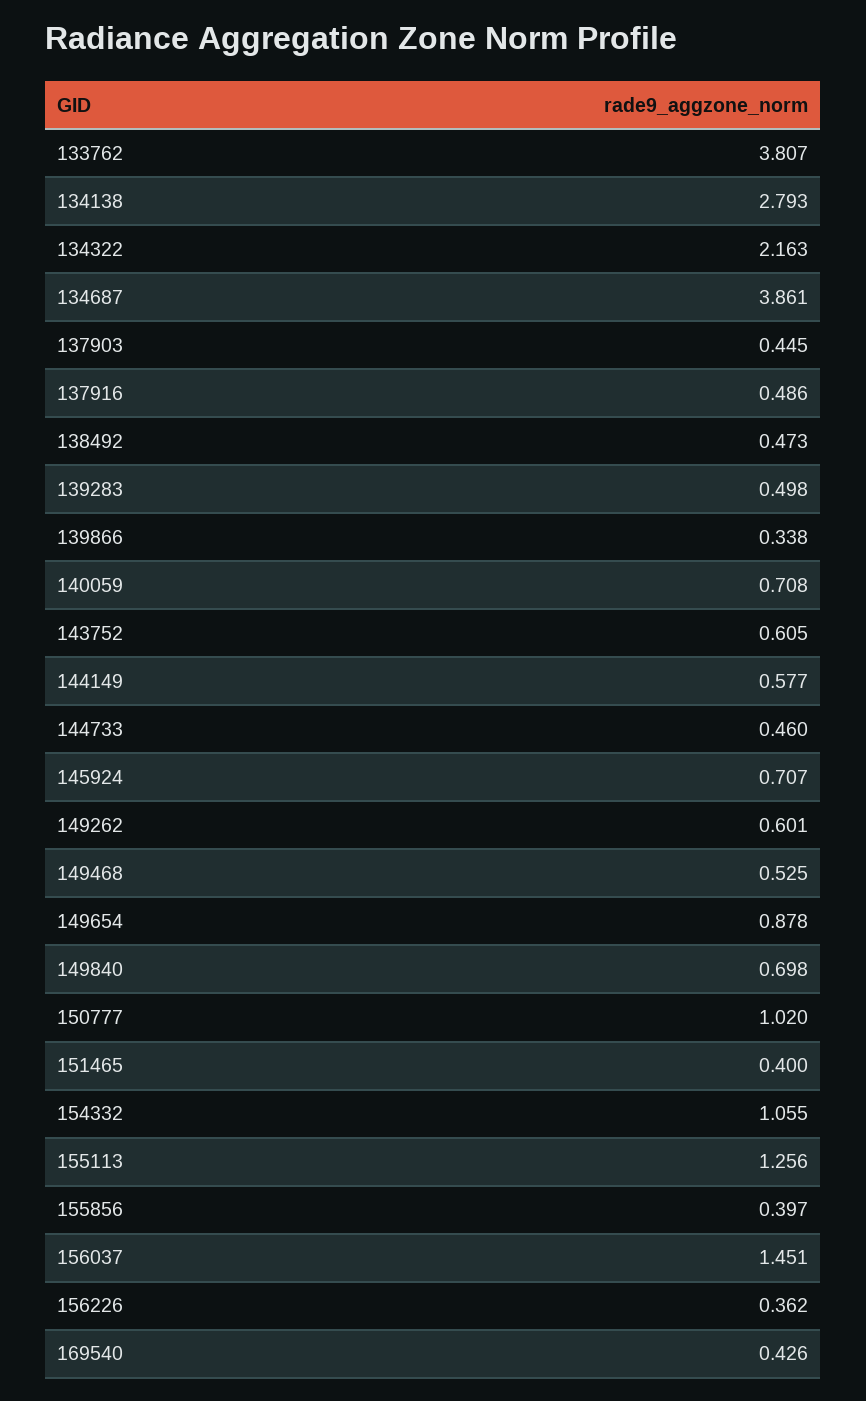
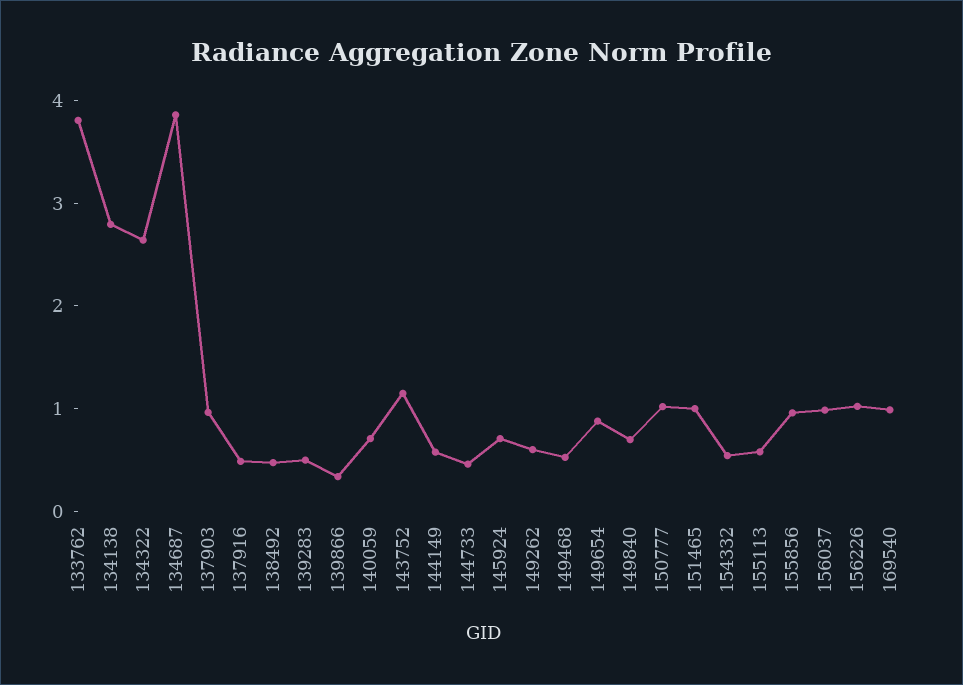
134322: 2.163 -> 2.6
137903: 0.445 -> 1
143752: 0.605 -> 1.2
151465: 0.4 -> 1
154332: 1.055 -> 0.6
155113: 1.256 -> 0.6
155856: 0.397 -> 1
156037: 1.451 -> 1
156226: 0.362 -> 1
169540: 0.426 -> 1

